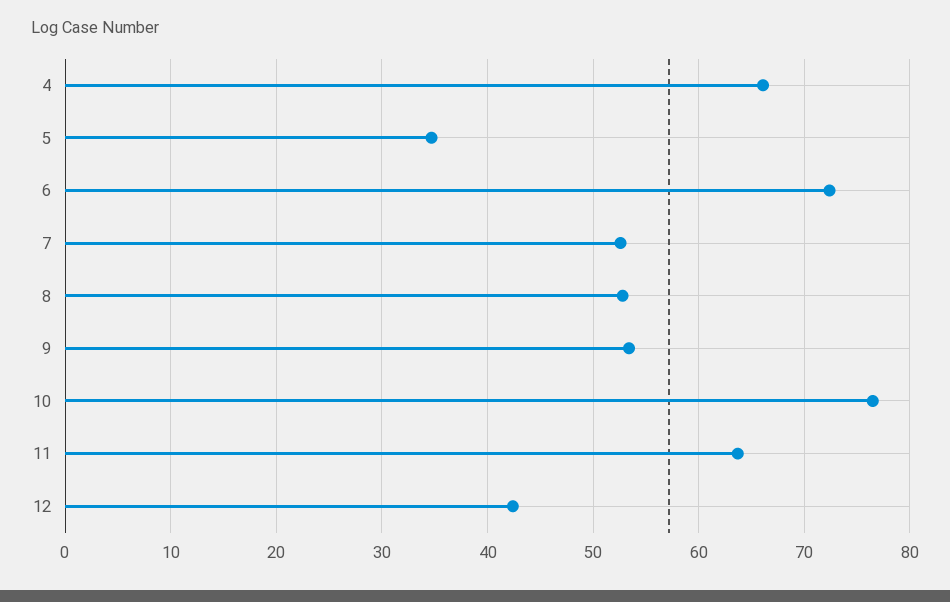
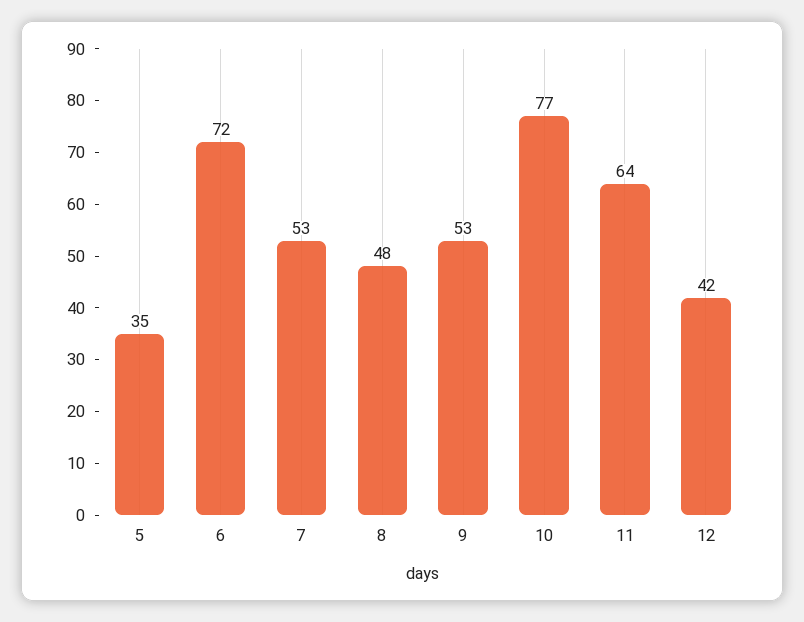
4: 66 -> none
8: 53 -> 48

